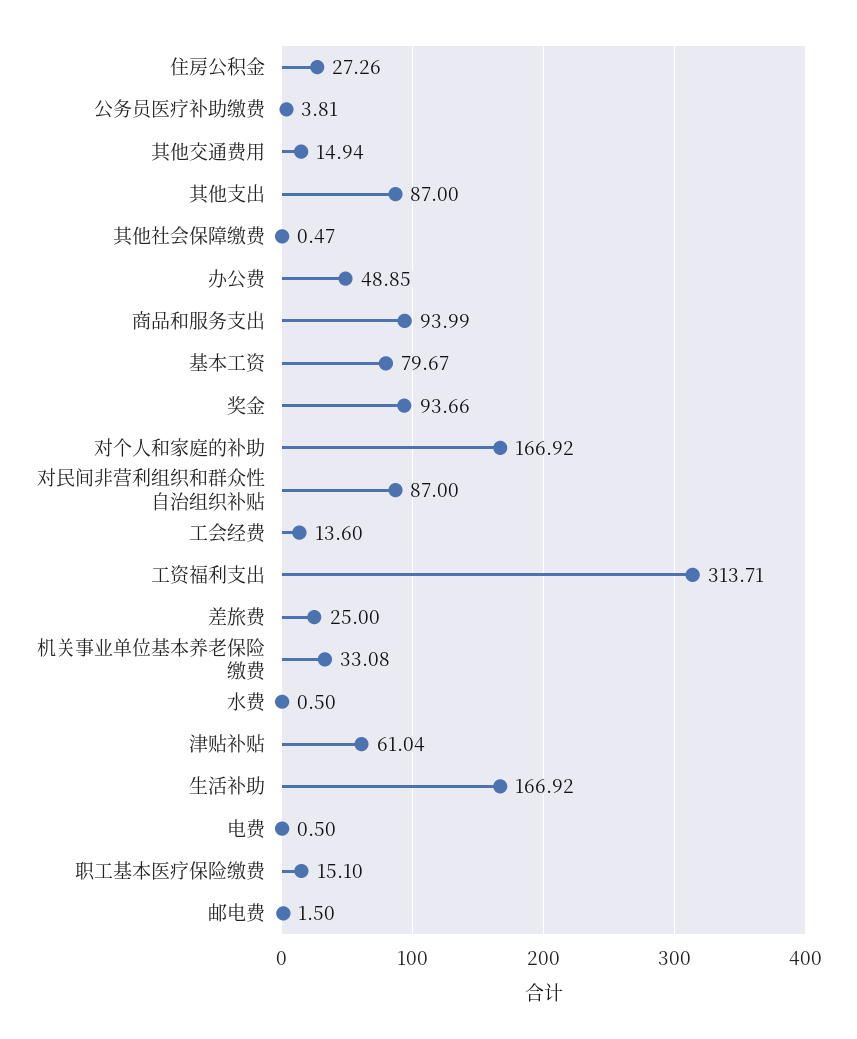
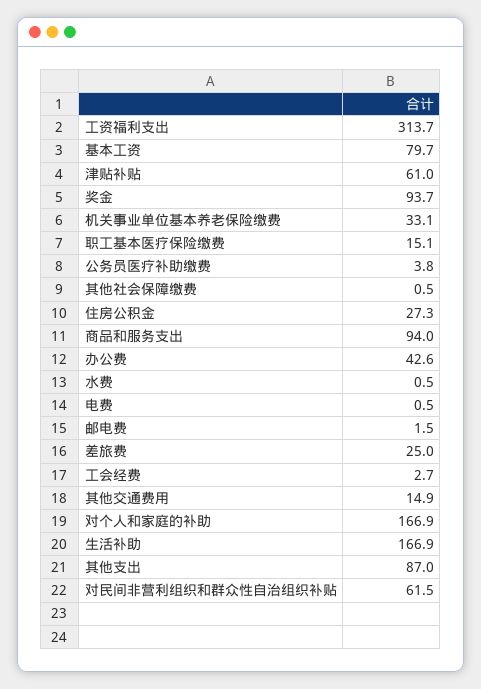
办公费: 48.85 -> 42.6
对民间非营利组织和群众性自治组织补贴: 87 -> 61.5
工会经费: 13.6 -> 2.7

